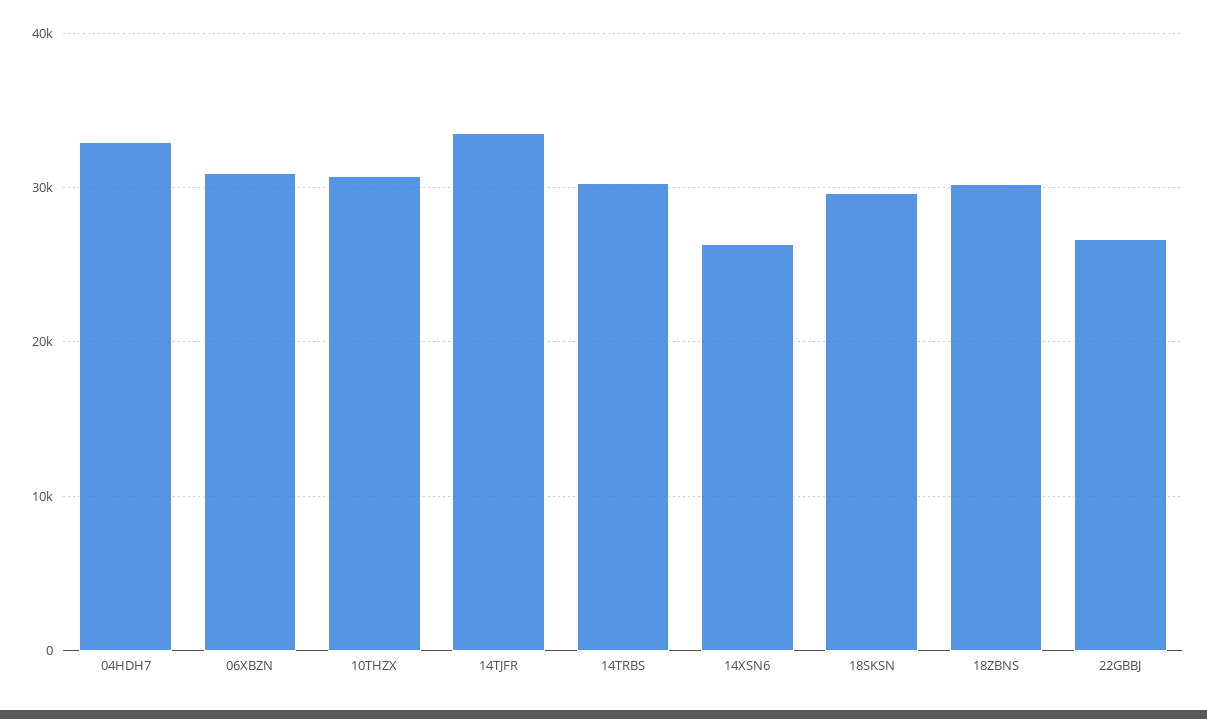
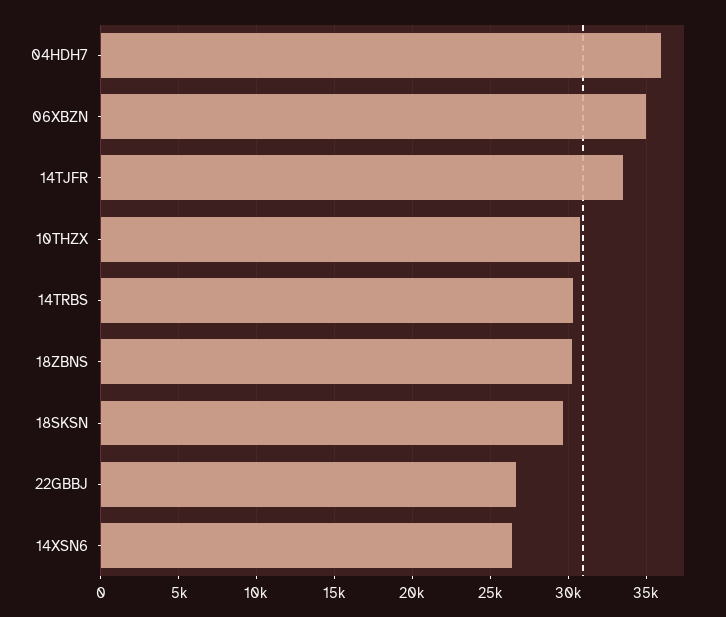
04HDH7: 33000 -> 36000
06XBZN: 31000 -> 35000

